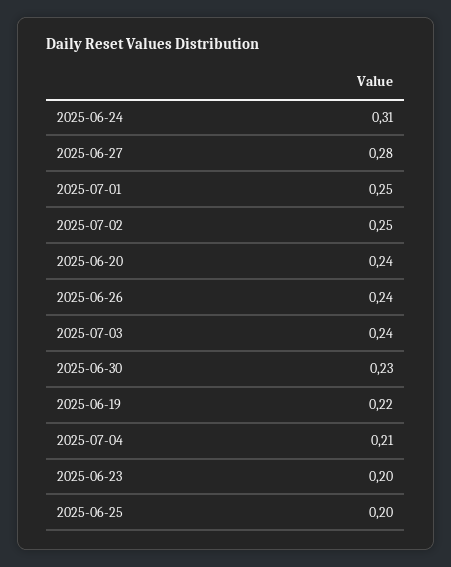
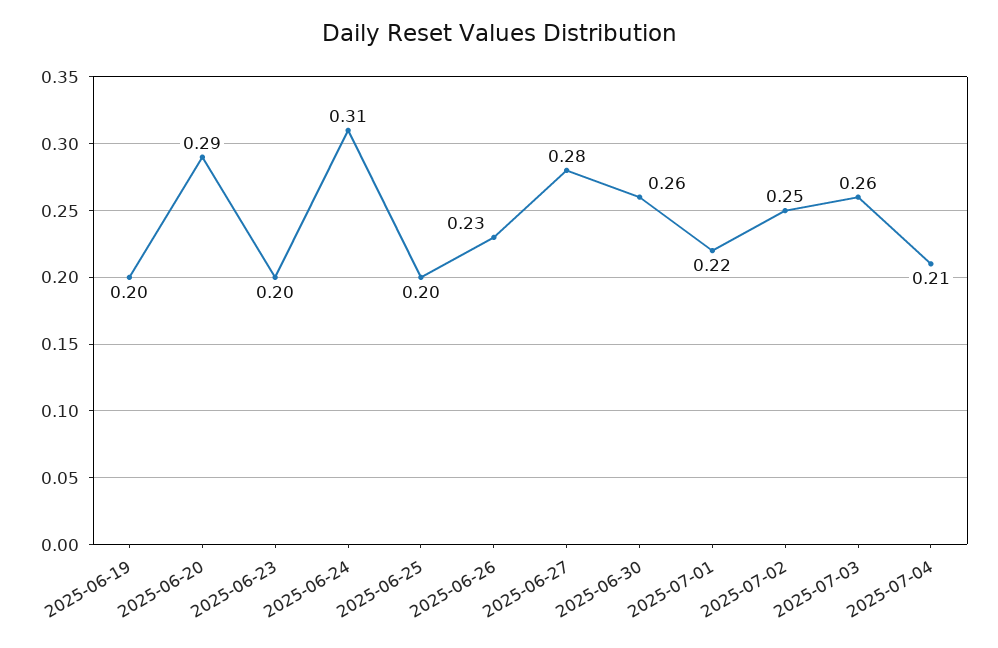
2025-07-01: 0.25 -> 0.22
2025-06-20: 0.24 -> 0.29
2025-06-26: 0.24 -> 0.23
2025-07-03: 0.24 -> 0.26
2025-06-30: 0.23 -> 0.26
2025-06-19: 0.22 -> 0.2

